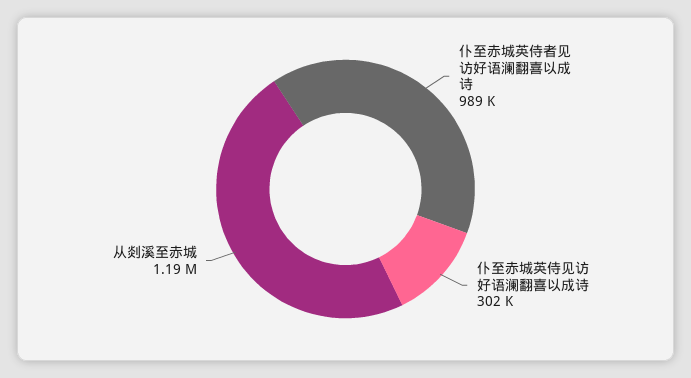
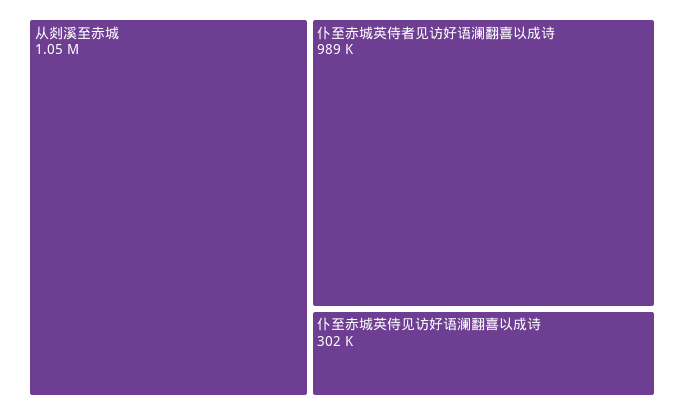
从剡溪至赤城: 1190000 -> 1050000

